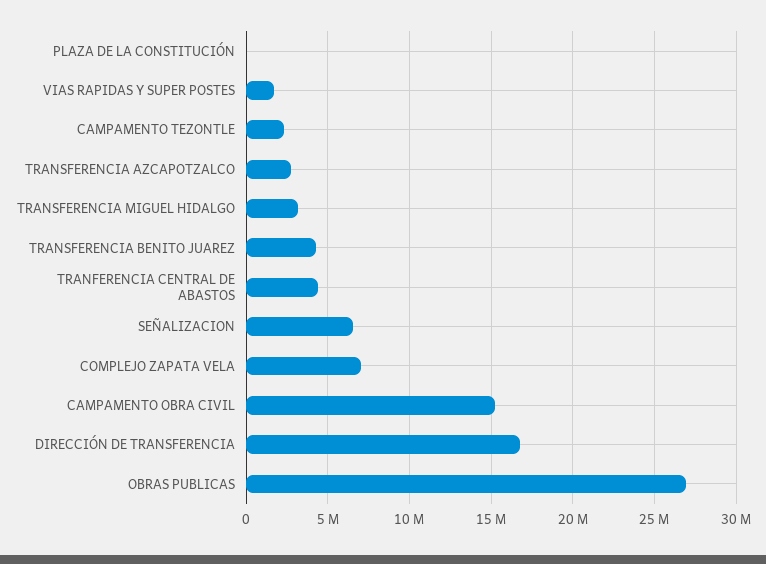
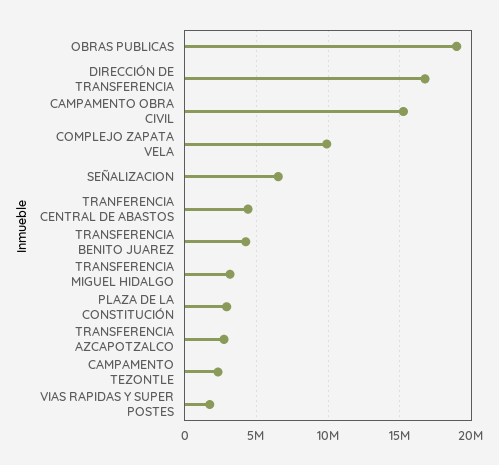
PLAZA DE LA CONSTITUCIÓN: 0 -> 3000000
COMPLEJO ZAPATA VELA: 7000000 -> 10000000
OBRAS PUBLICAS: 27000000 -> 19000000

